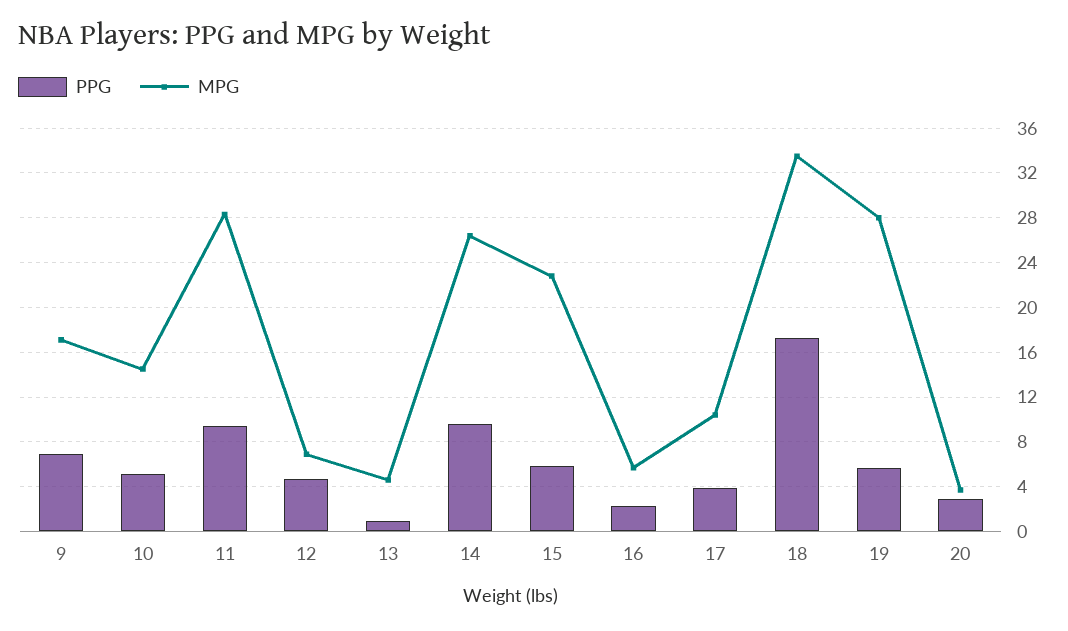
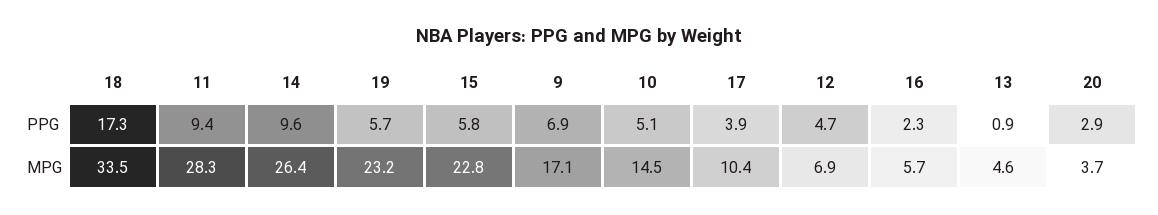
MPG, 19: 28 -> 23.2

